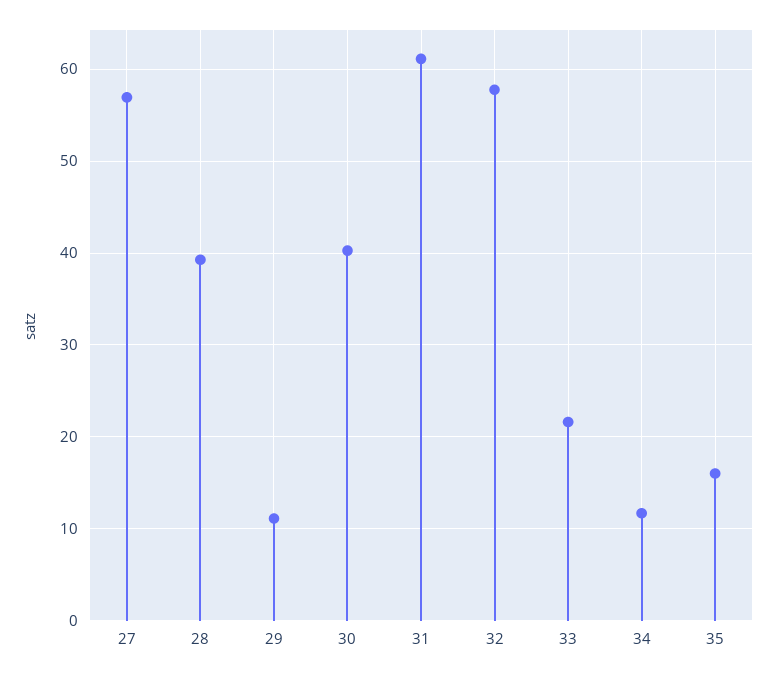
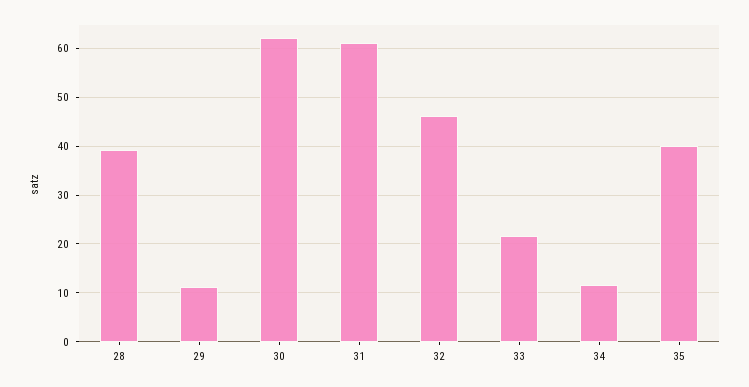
27: 57 -> none
30: 40 -> 62
32: 58 -> 46
35: 16 -> 40

